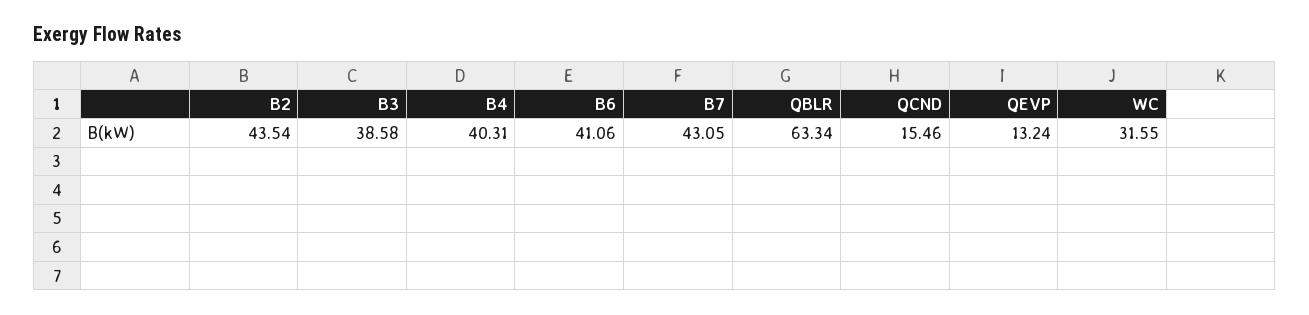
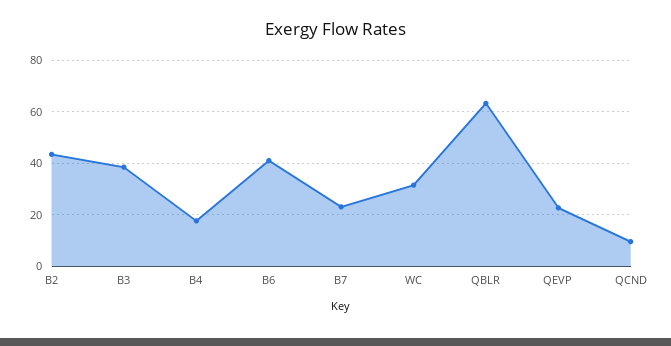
B4: 40.31 -> 17.5
B7: 43.05 -> 22.5
QCND: 15.46 -> 10
QEVP: 13.24 -> 22.5

